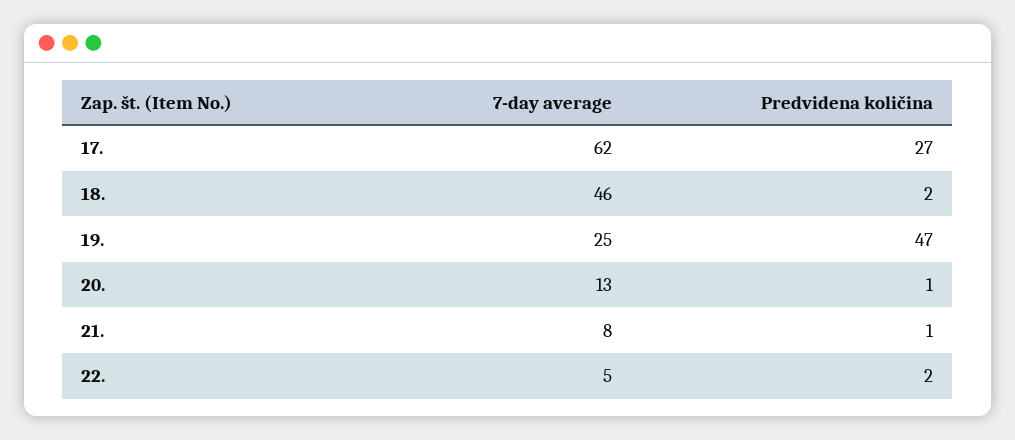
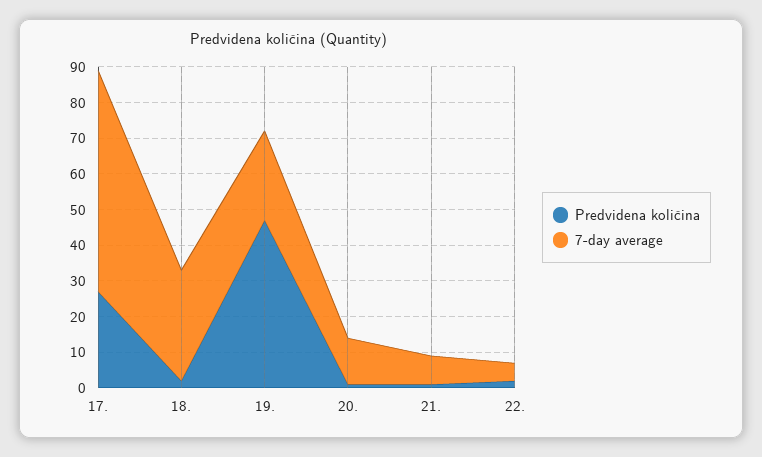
7-day average, 18.: 46 -> 30

